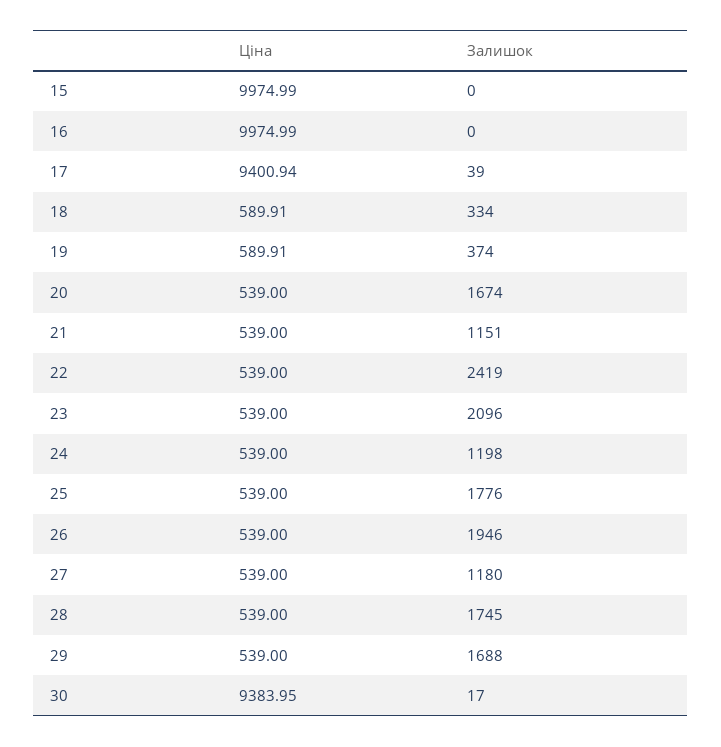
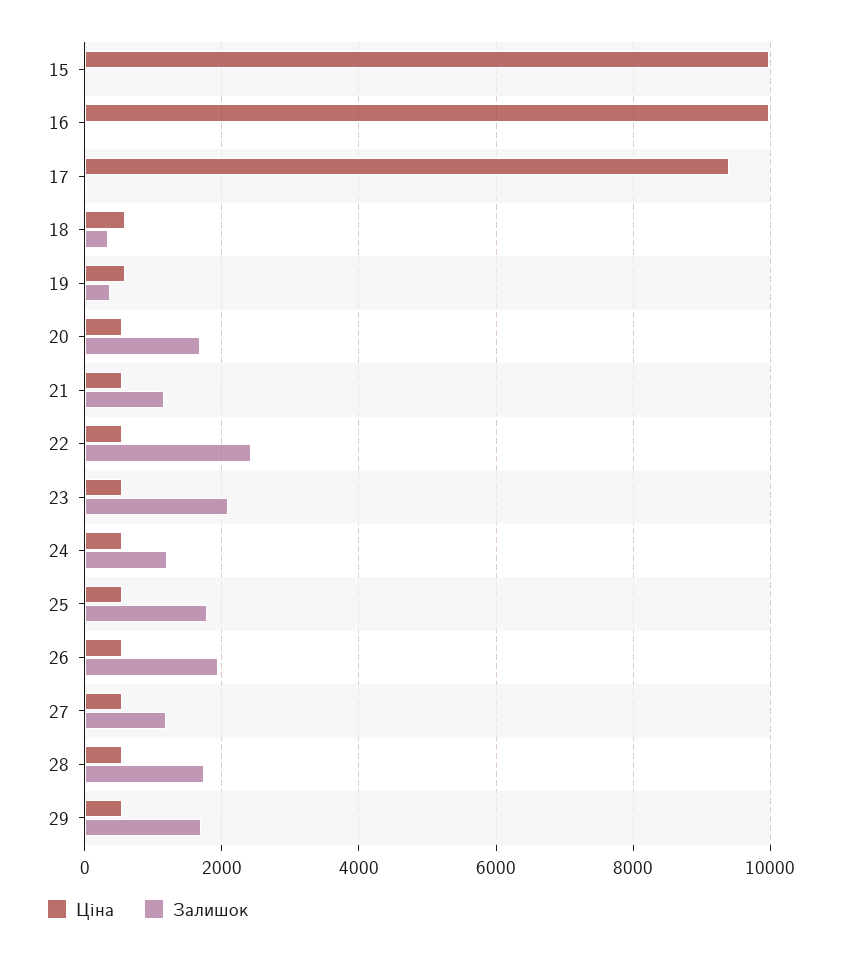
Ціна, 30: 9383.95 -> none
Залишок, 30: 17 -> none

